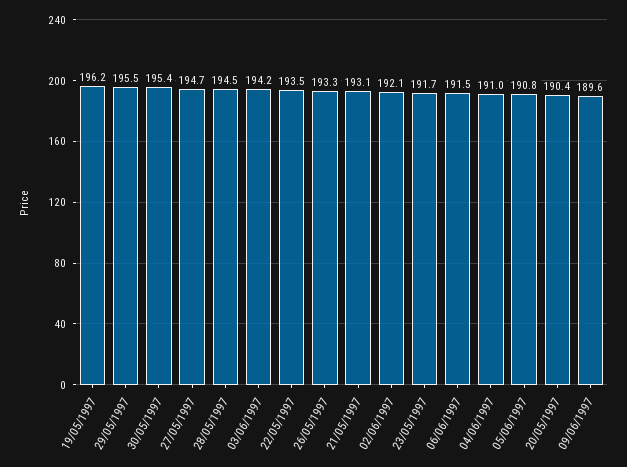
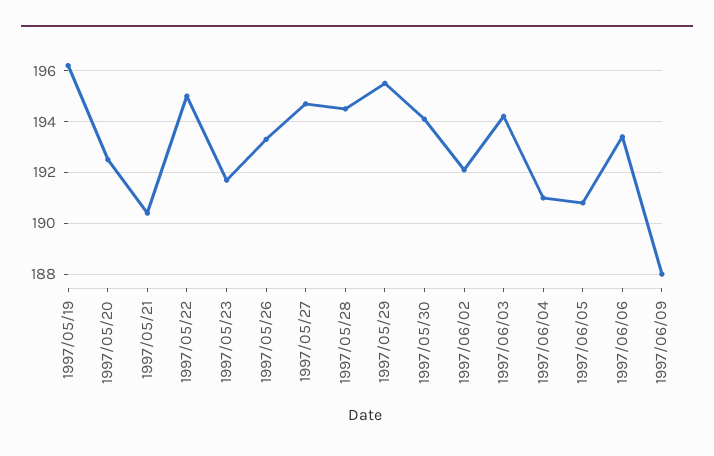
30/05/1997: 195.4 -> 194
22/05/1997: 193.5 -> 195
21/05/1997: 193.1 -> 190.5
06/06/1997: 191.5 -> 193.5
20/05/1997: 190.4 -> 192.5
09/06/1997: 189.6 -> 188

